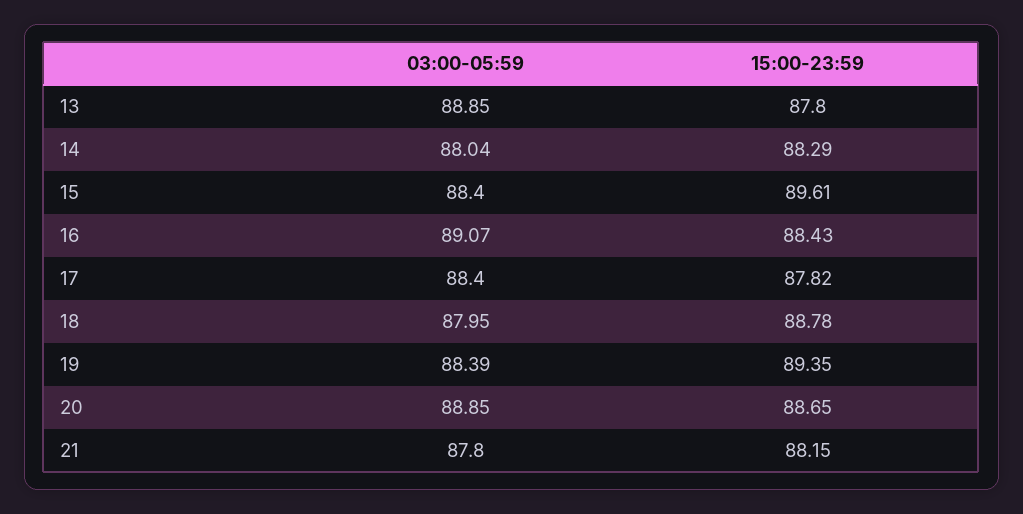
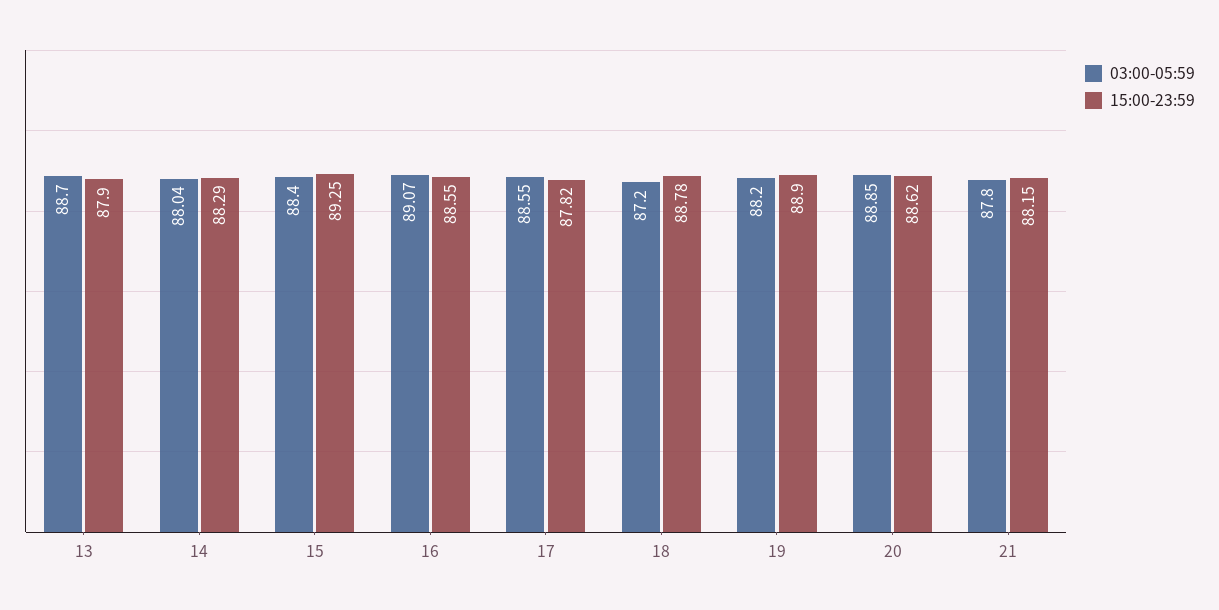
03:00-05:59, 13: 88.85 -> 88.7
15:00-23:59, 13: 87.8 -> 87.9
15:00-23:59, 15: 89.61 -> 89.25
15:00-23:59, 16: 88.43 -> 88.55
03:00-05:59, 17: 88.4 -> 88.55
03:00-05:59, 18: 87.95 -> 87.2
03:00-05:59, 19: 88.39 -> 88.2
15:00-23:59, 19: 89.35 -> 88.9
15:00-23:59, 20: 88.65 -> 88.62

